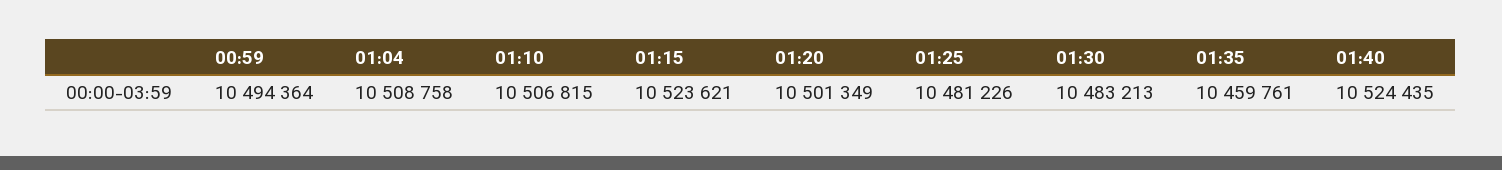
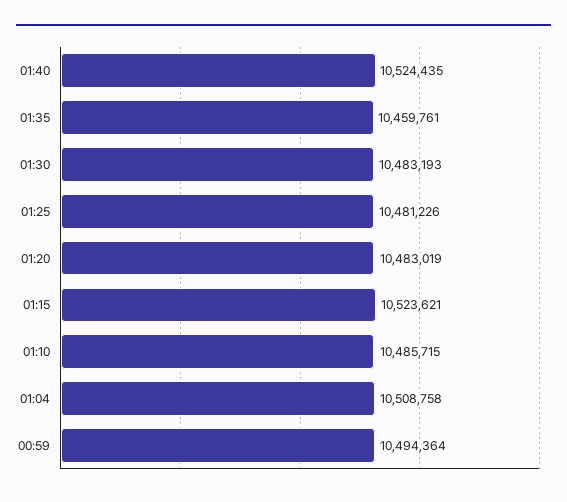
01:10: 10506815 -> 10485715
01:20: 10501349 -> 10483019
01:30: 10483213 -> 10483193

